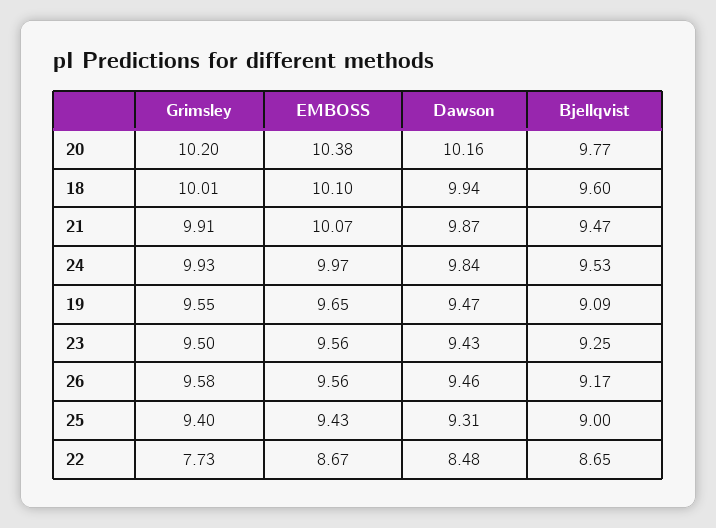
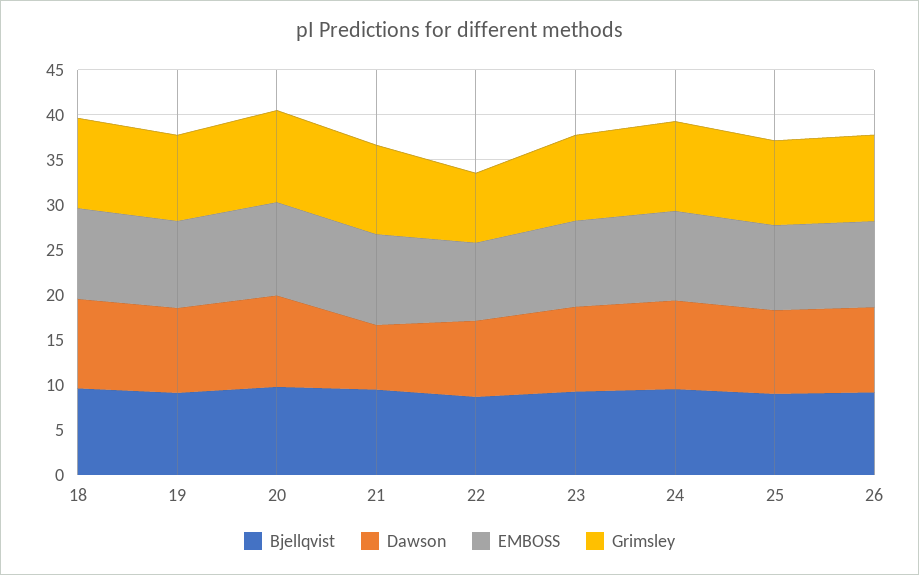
Dawson, 21: 9.87 -> 7

